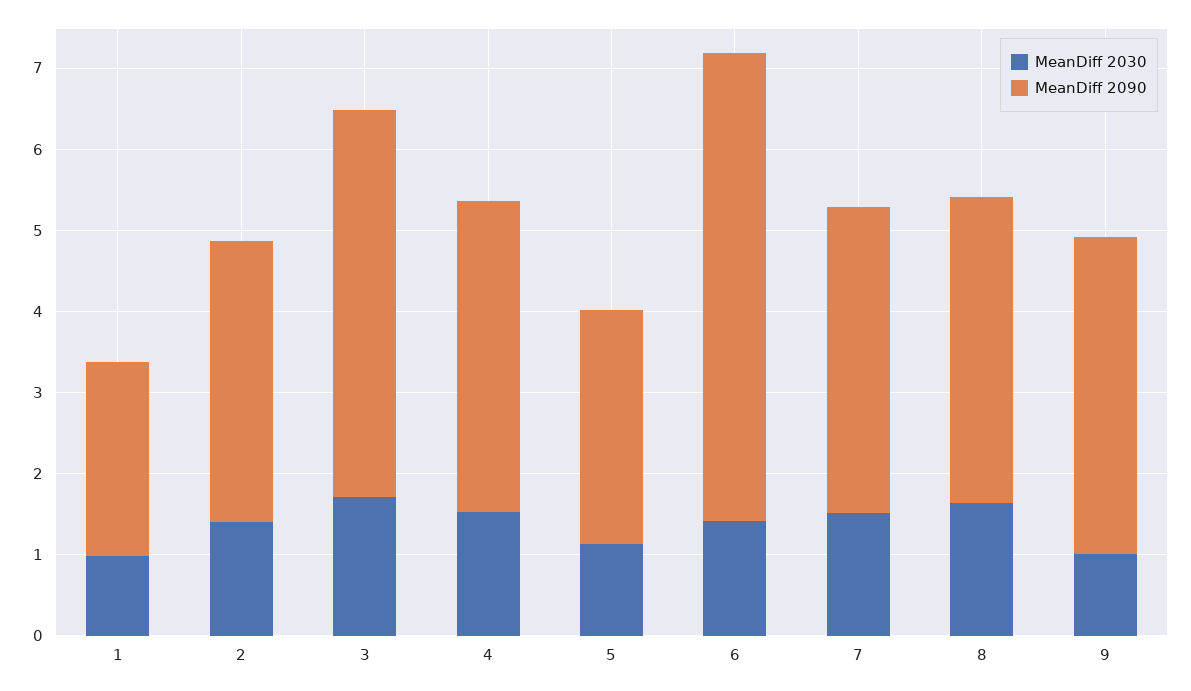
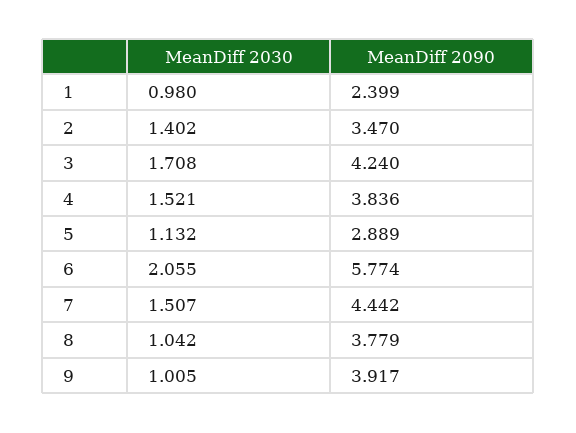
MeanDiff 2090, 3: 4.8 -> 4.24
MeanDiff 2030, 6: 1.4 -> 2.055
MeanDiff 2090, 7: 3.8 -> 4.442
MeanDiff 2030, 8: 1.6 -> 1.042

